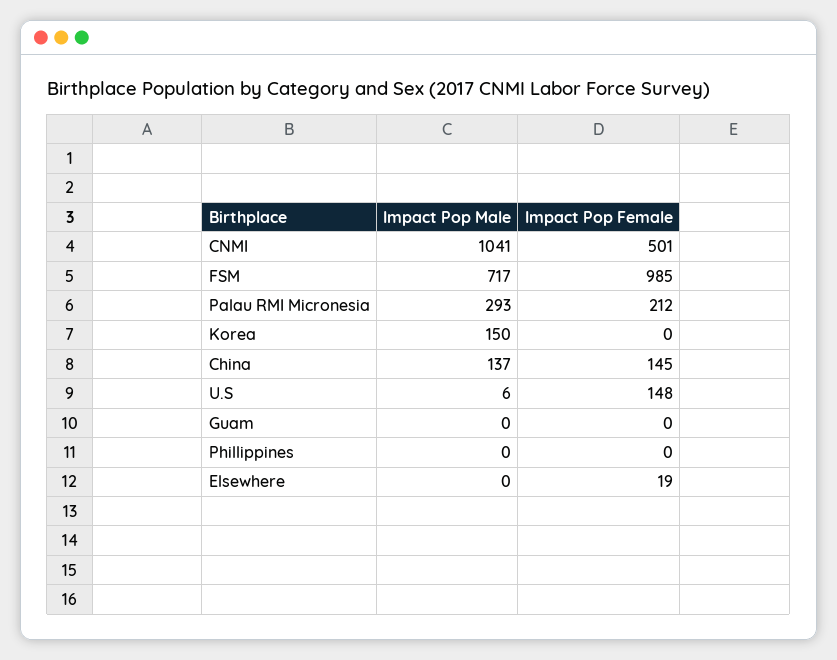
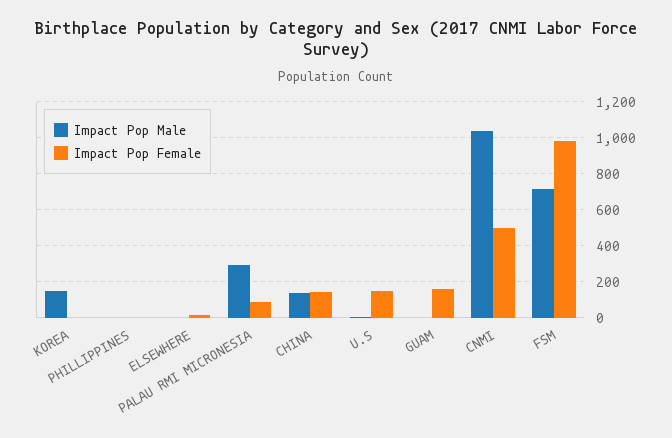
Impact Pop Female, Palau RMI Micronesia: 212 -> 100
Impact Pop Female, Guam: 0 -> 150

